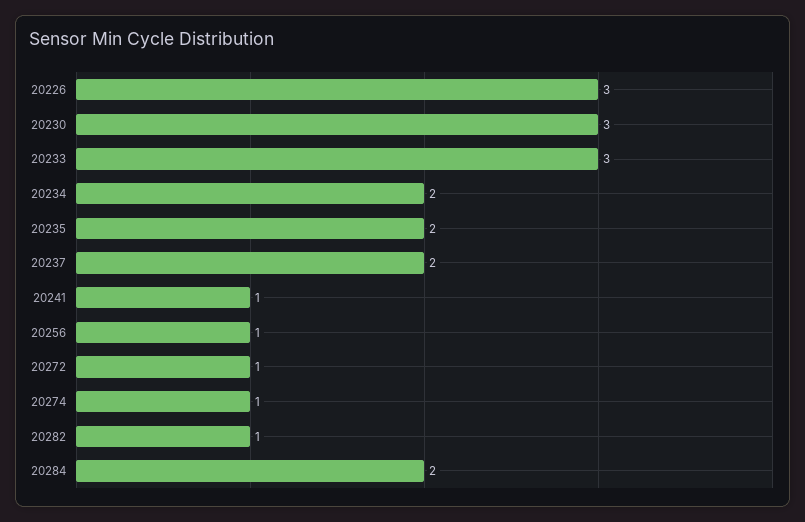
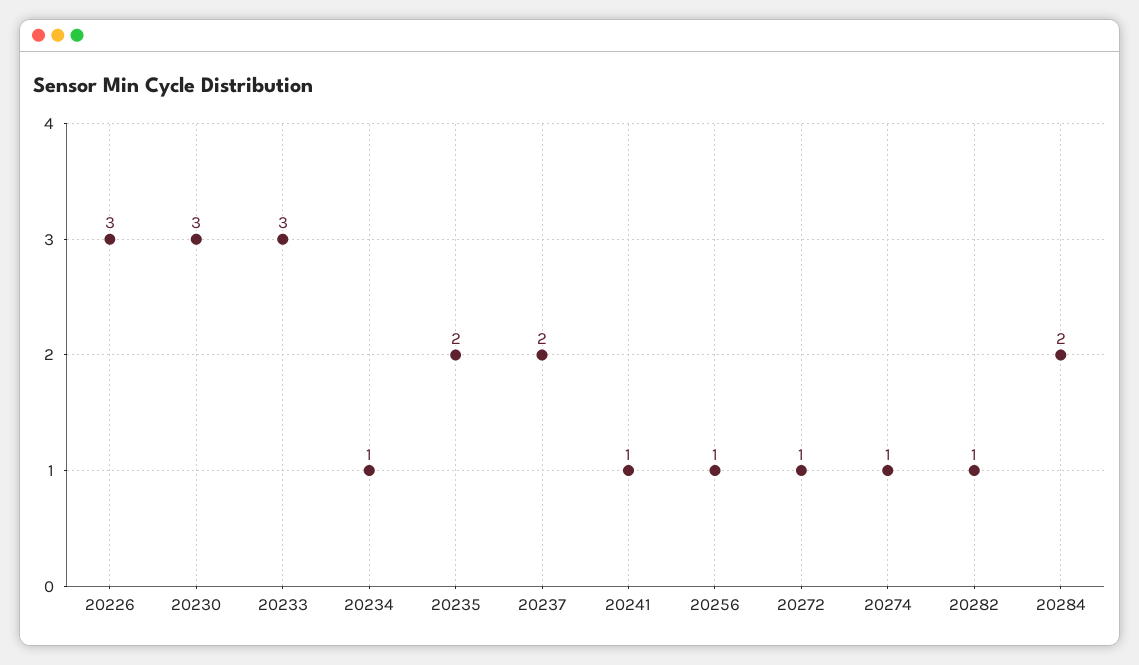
20234: 2 -> 1

